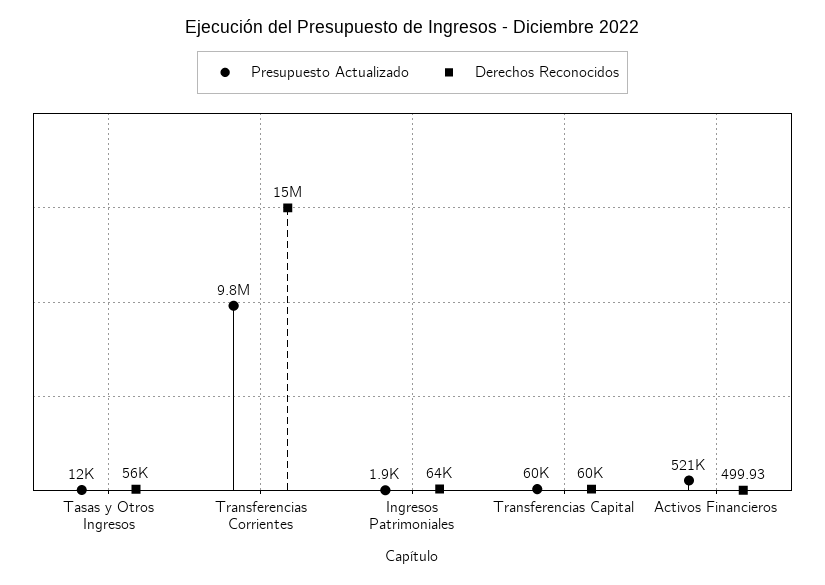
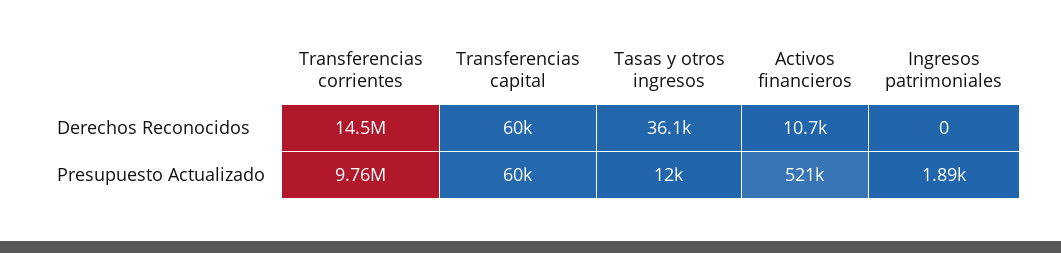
Derechos Reconocidos, Tasas y Otros Ingresos: 56000 -> 36100
Derechos Reconocidos, Ingresos Patrimoniales: 64000 -> 0
Derechos Reconocidos, Activos Financieros: 499.93 -> 10700

